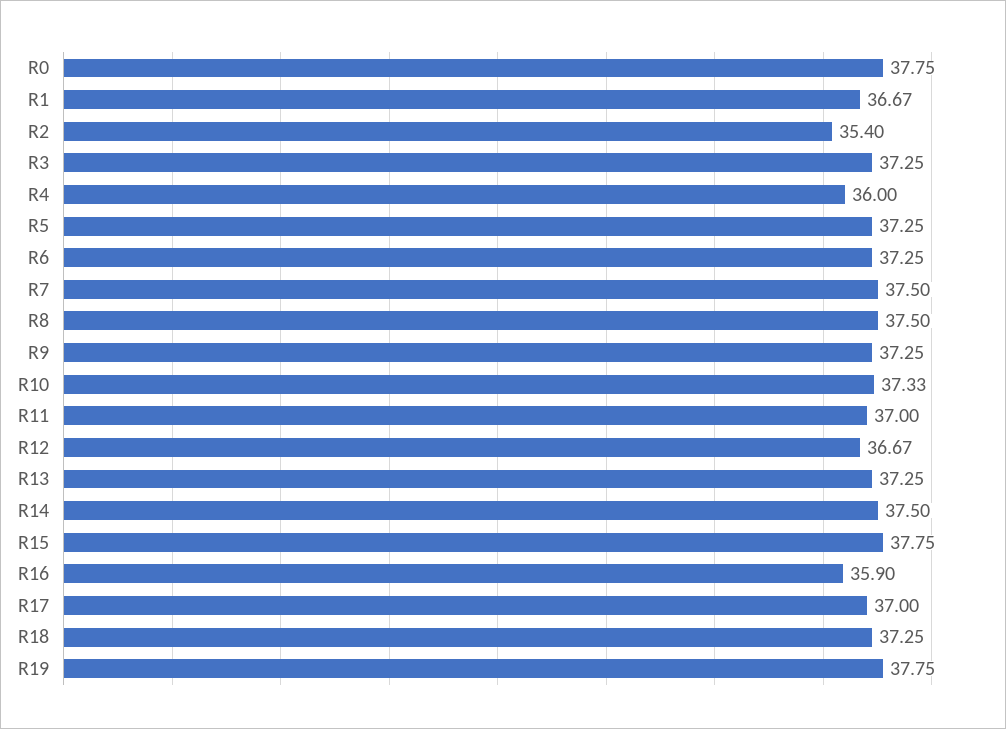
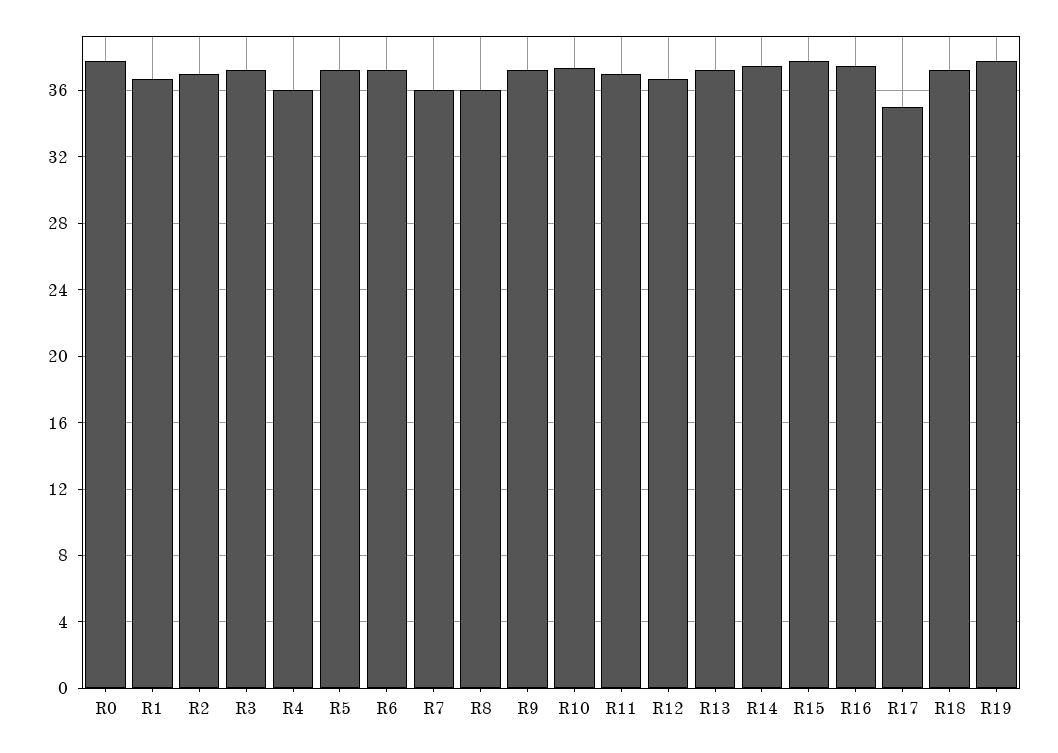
R2: 35.4 -> 37
R7: 37.5 -> 36
R8: 37.5 -> 36
R16: 35.9 -> 37.5
R17: 37 -> 35

